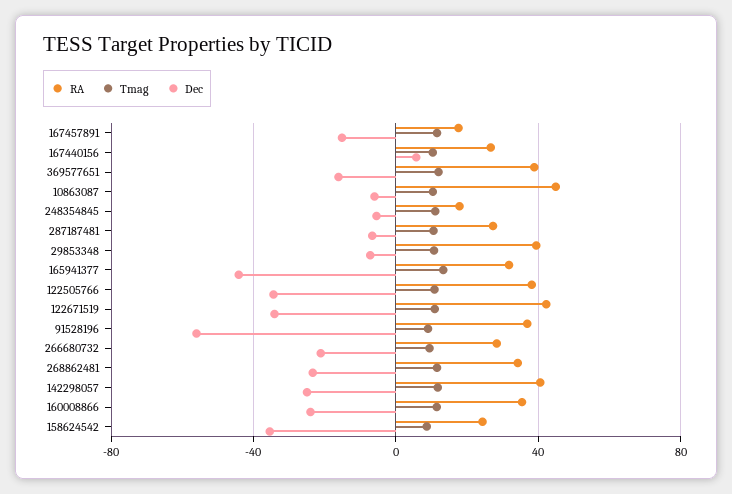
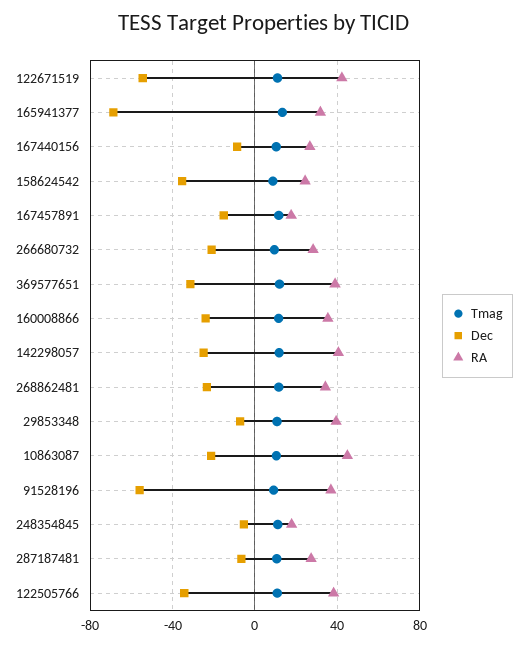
Dec, 167440156: 5 -> -10
Dec, 369577651: -15 -> -30
Dec, 10863087: -5 -> -20
Dec, 165941377: -45 -> -70
Dec, 122671519: -35 -> -55

